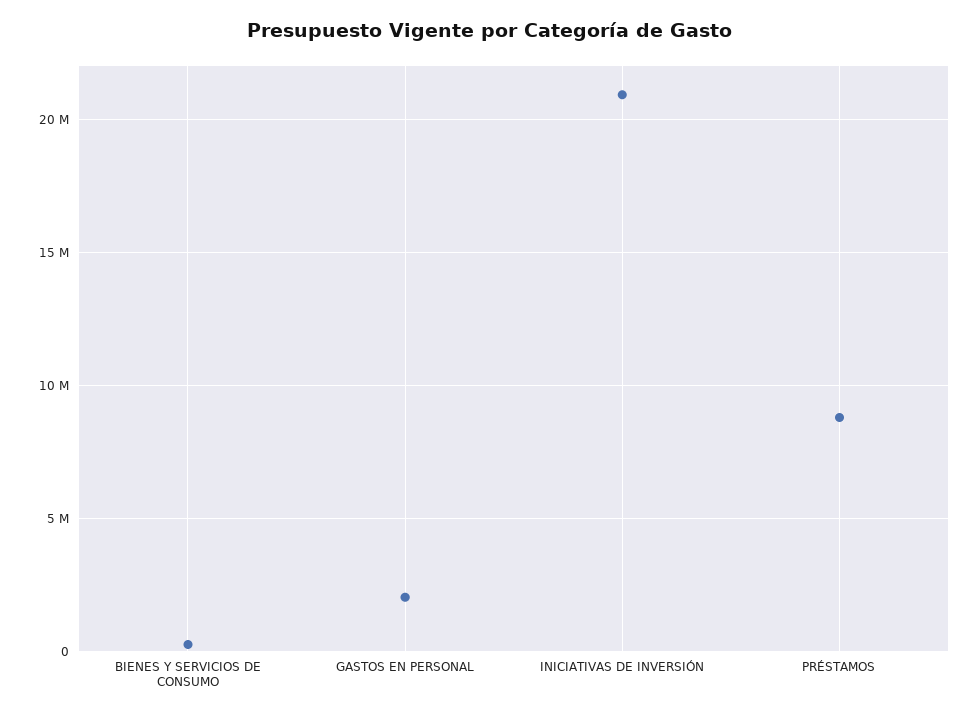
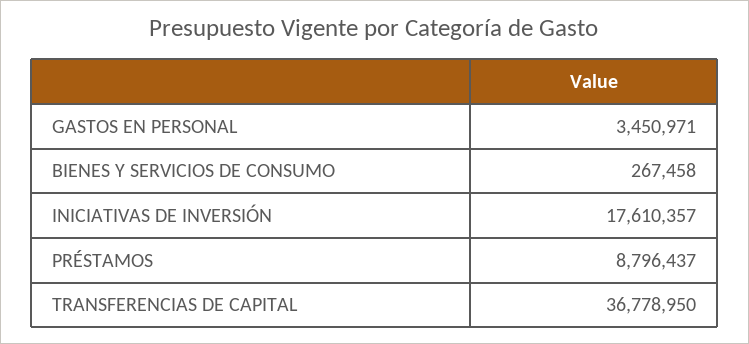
GASTOS EN PERSONAL: 2000000 -> 3450971
INICIATIVAS DE INVERSIÓN: 21000000 -> 17610357
TRANSFERENCIAS DE CAPITAL: none -> 36778950

